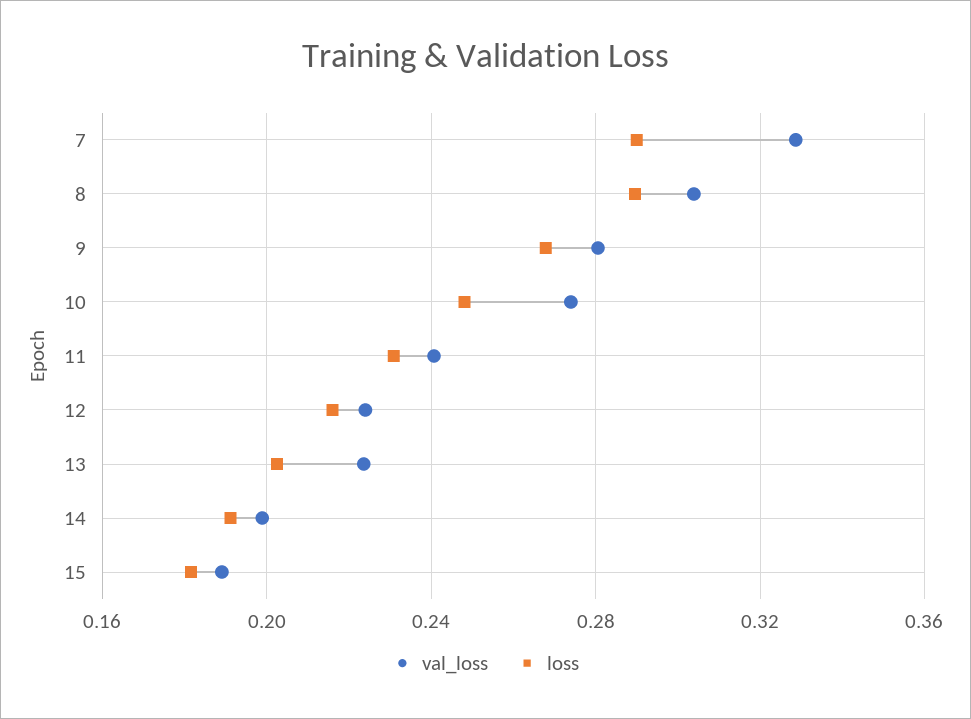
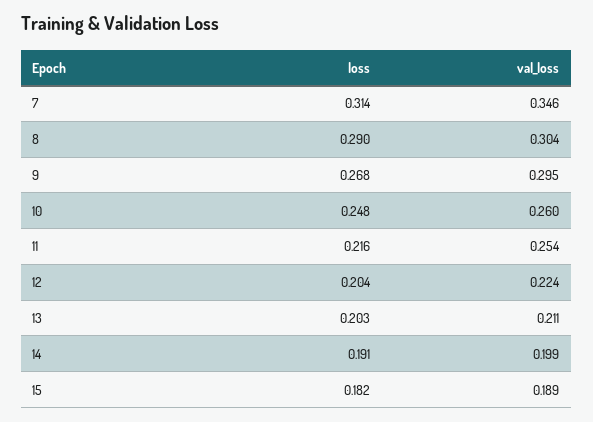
val_loss, 7: 0.33 -> 0.346
loss, 7: 0.29 -> 0.314
val_loss, 9: 0.28 -> 0.295
val_loss, 10: 0.275 -> 0.26
val_loss, 11: 0.24 -> 0.254
loss, 11: 0.23 -> 0.216
loss, 12: 0.215 -> 0.204
val_loss, 13: 0.225 -> 0.211

